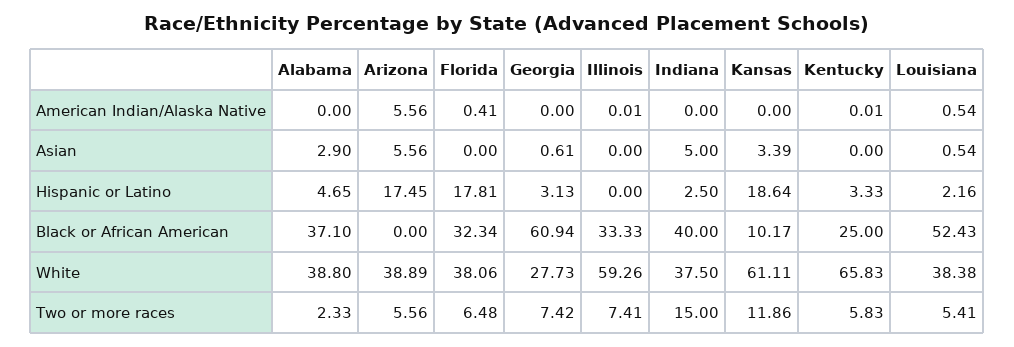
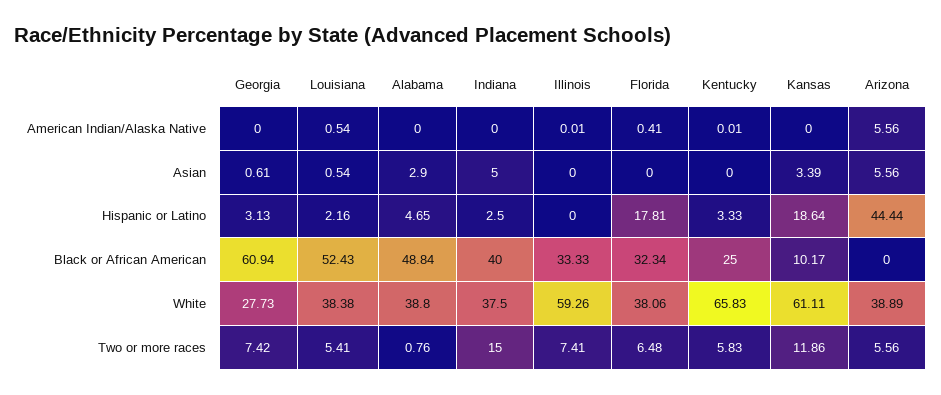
Arizona, Hispanic or Latino: 17.45 -> 44.44
Alabama, Black or African American: 37.1 -> 48.84
Alabama, Two or more races: 2.33 -> 0.76

